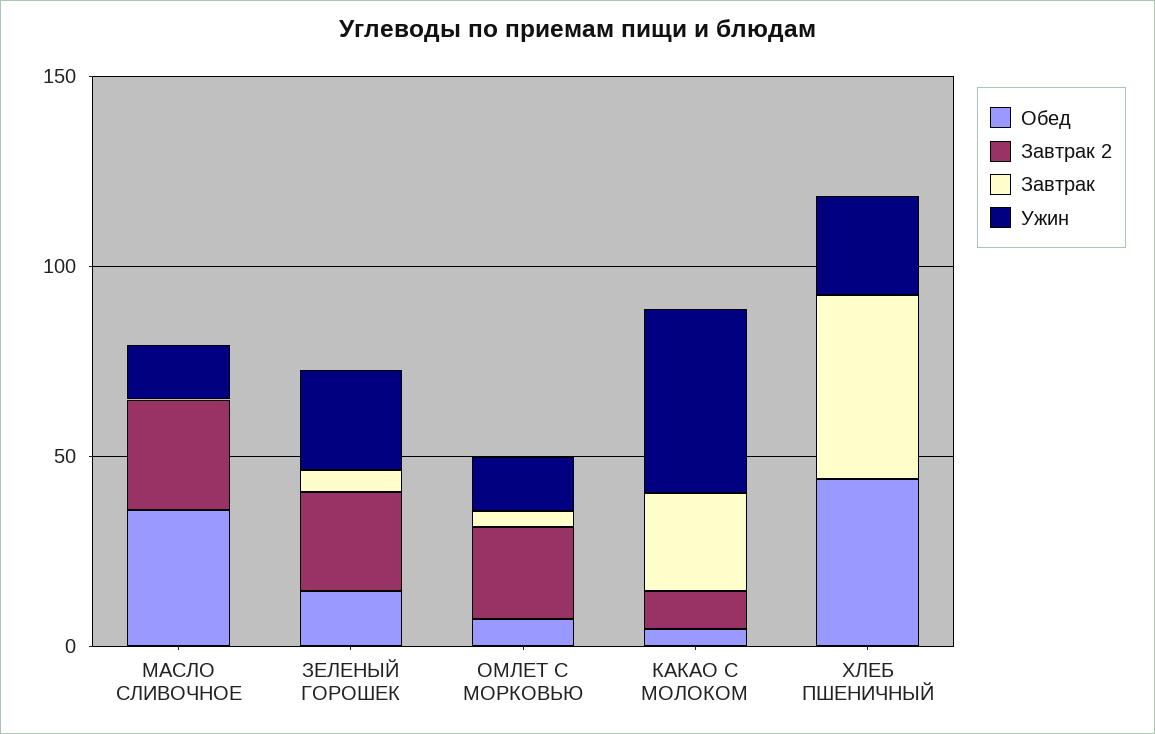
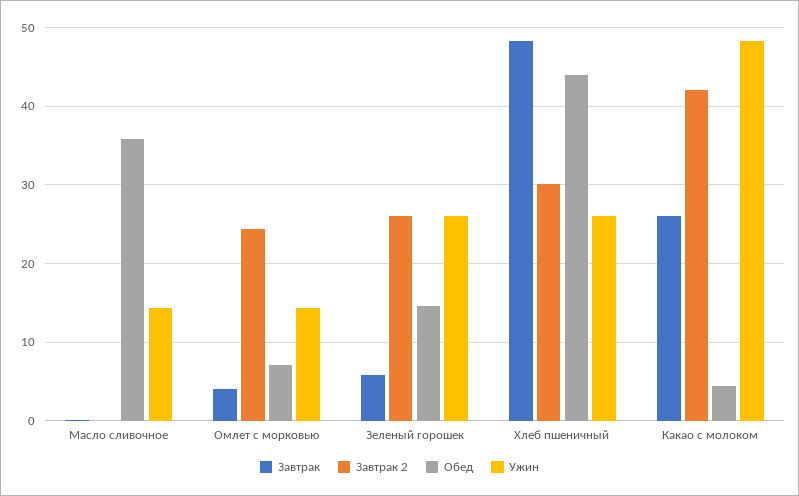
Завтрак 2, МАСЛО СЛИВОЧНОЕ: 30 -> 0
Завтрак 2, КАКАО С МОЛОКОМ: 10 -> 42
Завтрак 2, ХЛЕБ ПШЕНИЧНЫЙ: 0 -> 30

